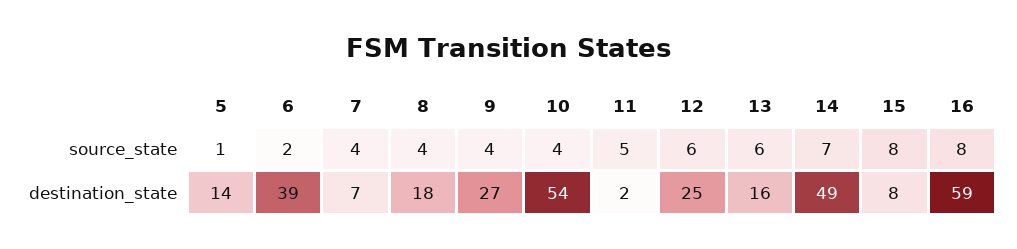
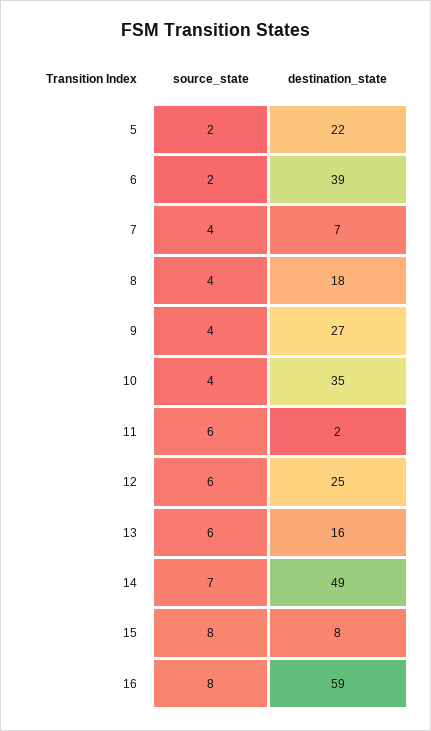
5, source_state: 1 -> 2
11, source_state: 5 -> 6
5, destination_state: 14 -> 22
10, destination_state: 54 -> 35

